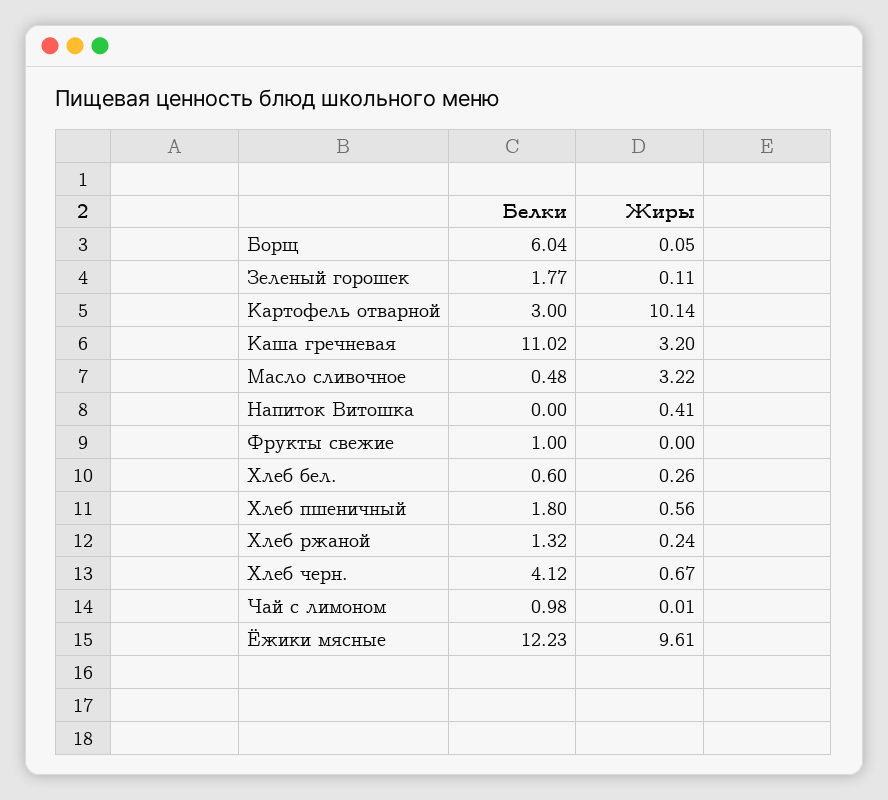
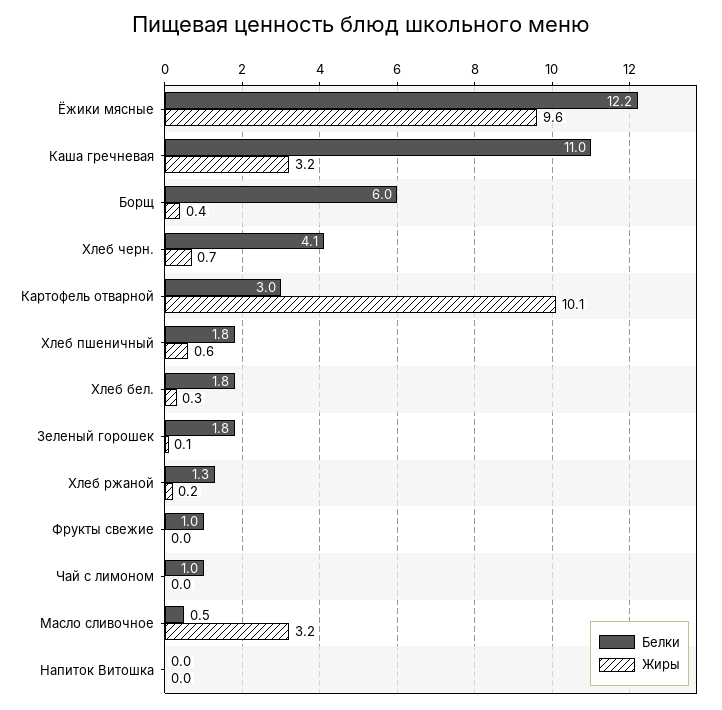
Жиры, Борщ: 0.05 -> 0.4
Жиры, Напиток Витошка: 0.41 -> 0
Белки, Хлеб бел.: 0.6 -> 1.8

